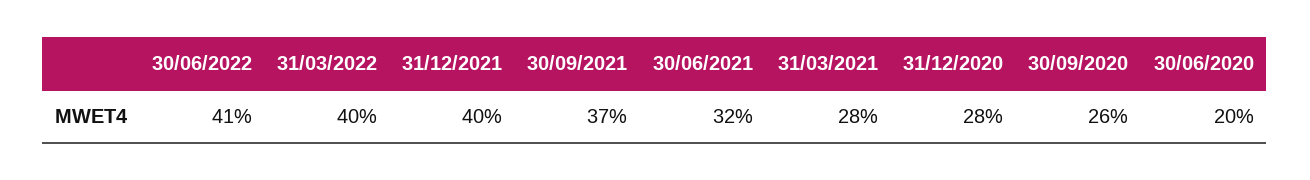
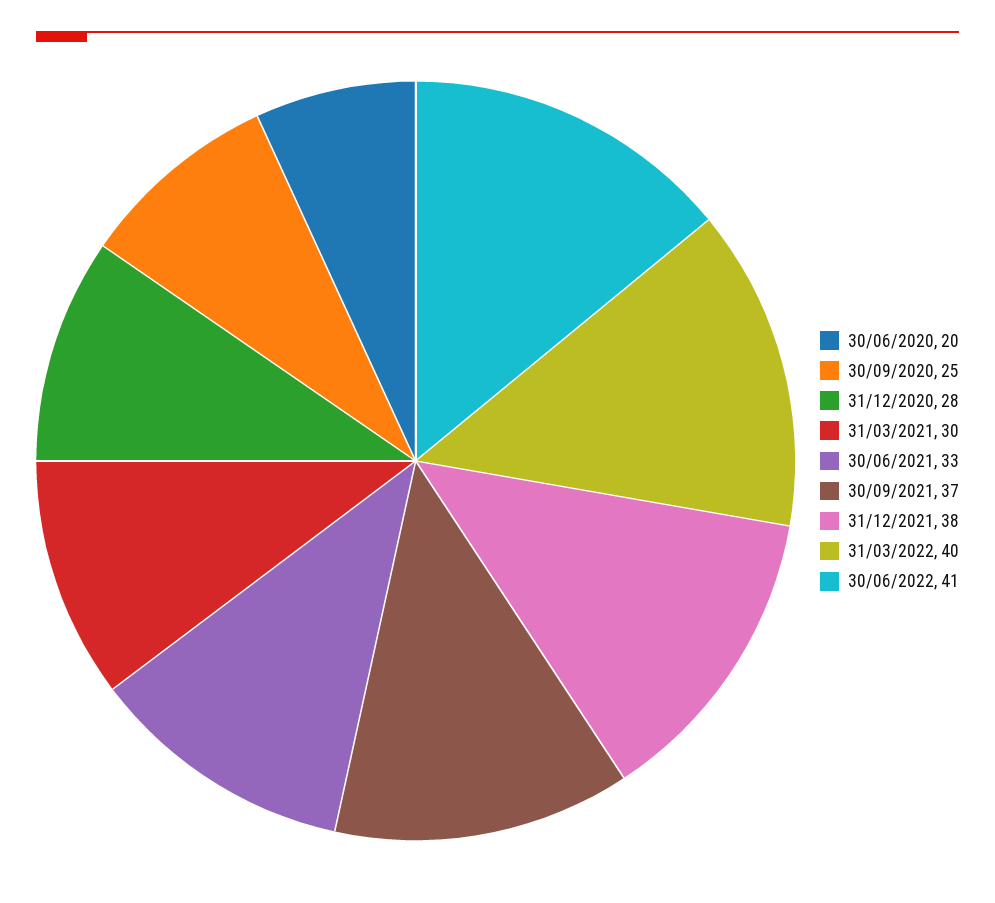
31/12/2021: 40 -> 38
30/06/2021: 32 -> 33
31/03/2021: 28 -> 30
30/09/2020: 26 -> 25

